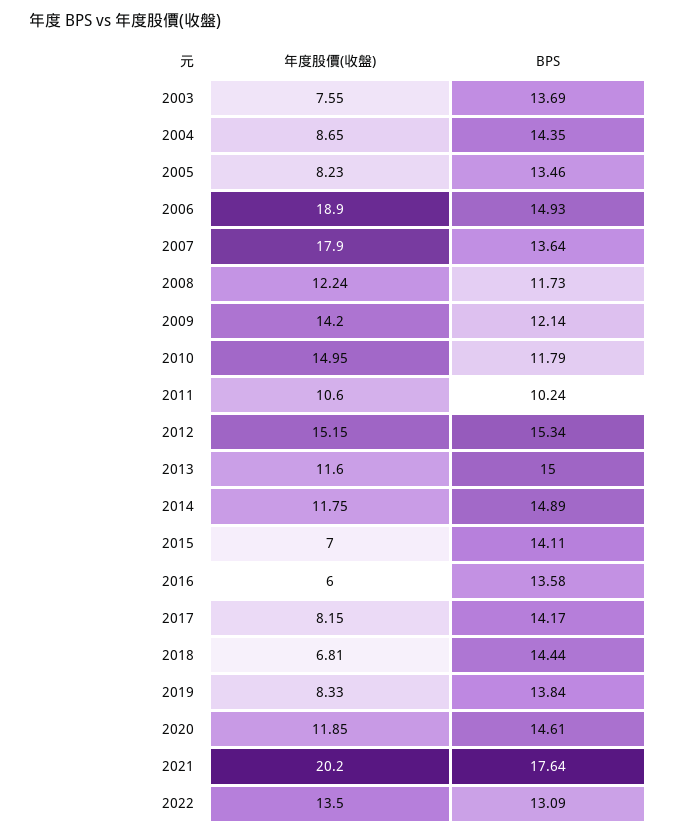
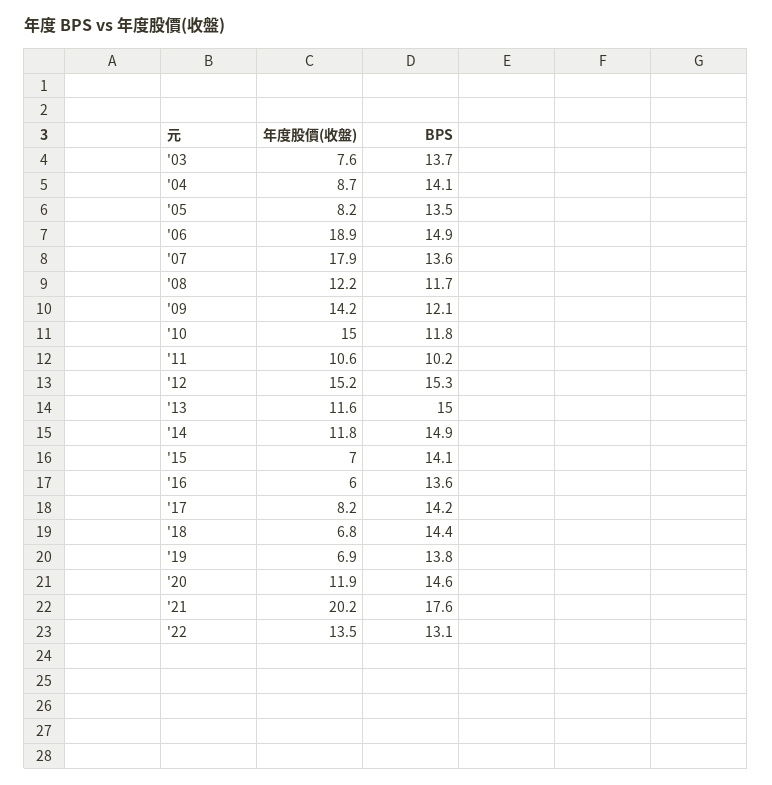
BPS, 2004: 14.35 -> 14.1
年度股價(收盤), 2019: 8.33 -> 6.9

